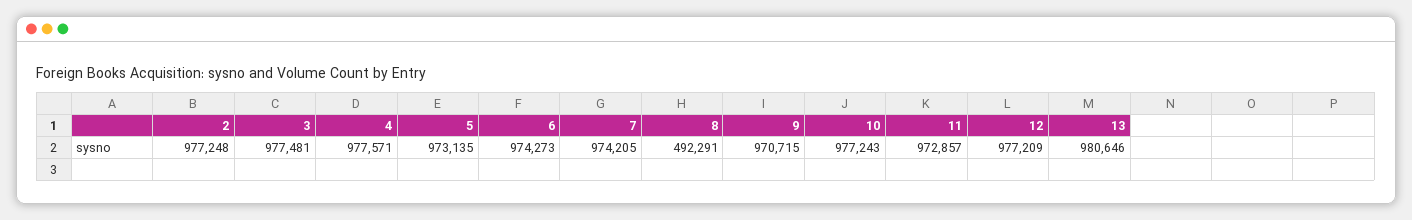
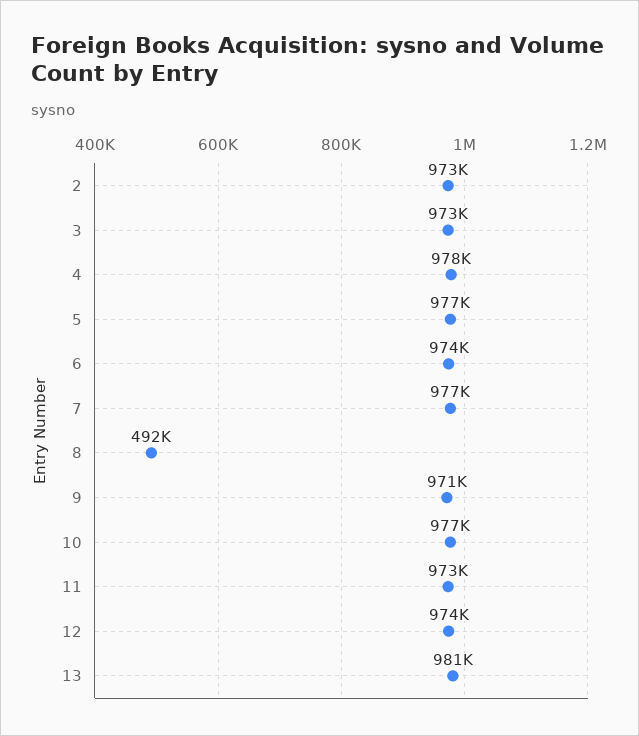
2: 977248 -> 973000
3: 977481 -> 973000
5: 973135 -> 977000
7: 974205 -> 977000
12: 977209 -> 974000

